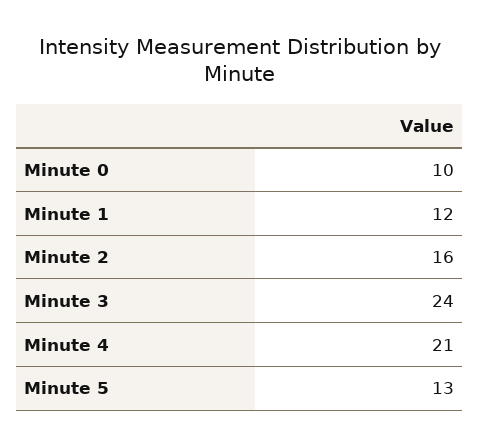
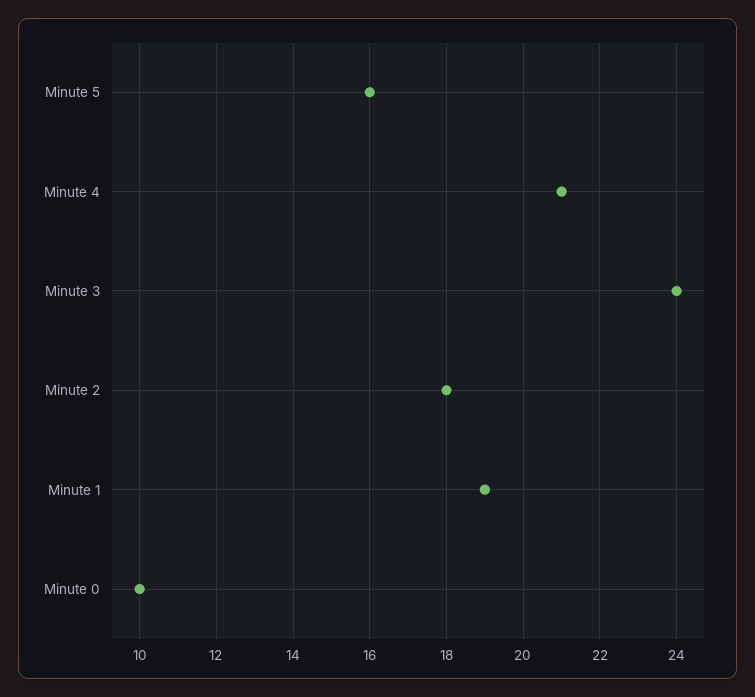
Minute 1: 12 -> 19
Minute 2: 16 -> 18
Minute 5: 13 -> 16

